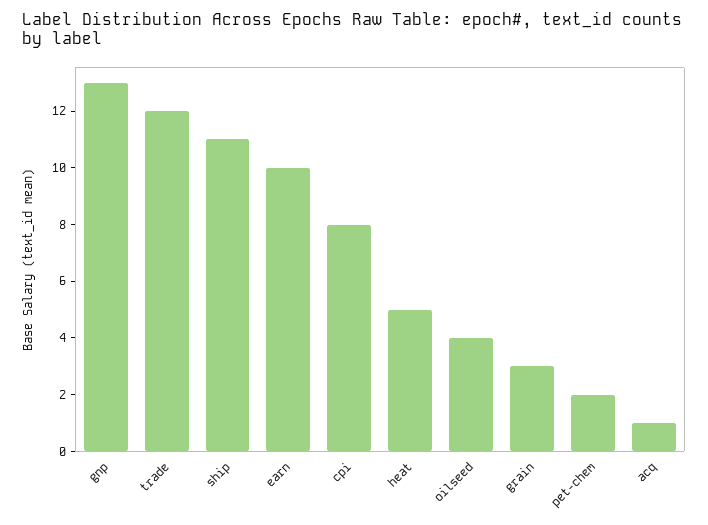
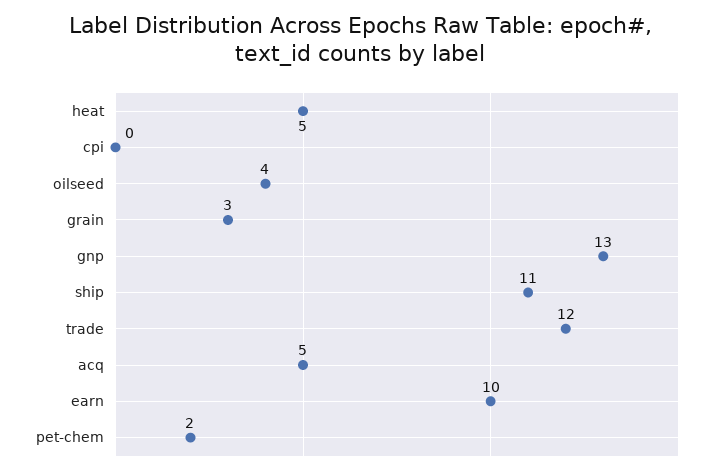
cpi: 8 -> 0
acq: 1 -> 5

